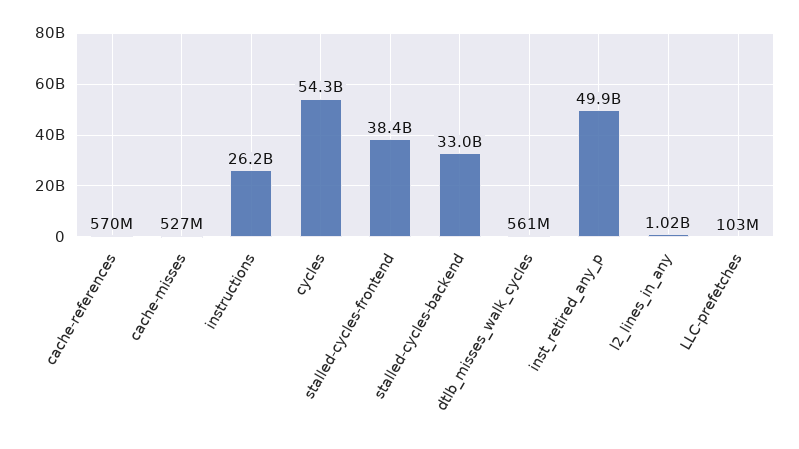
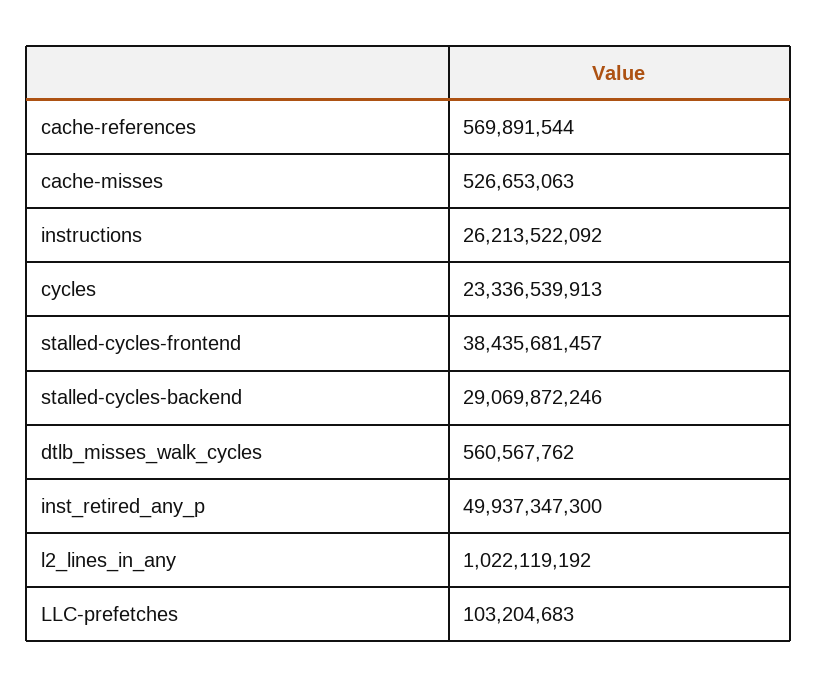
cycles: 54300000000 -> 23336539913
stalled-cycles-backend: 33000000000 -> 29069872246

